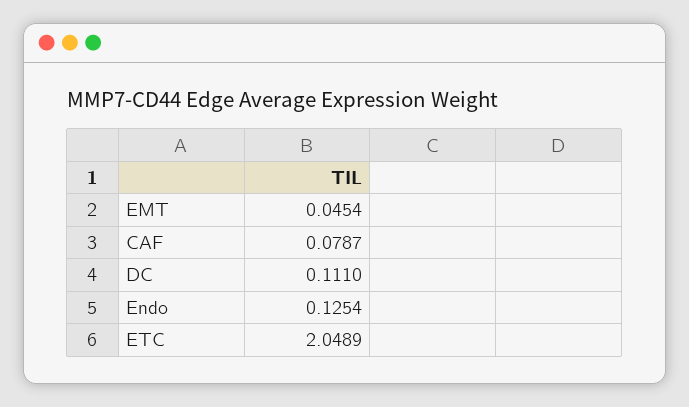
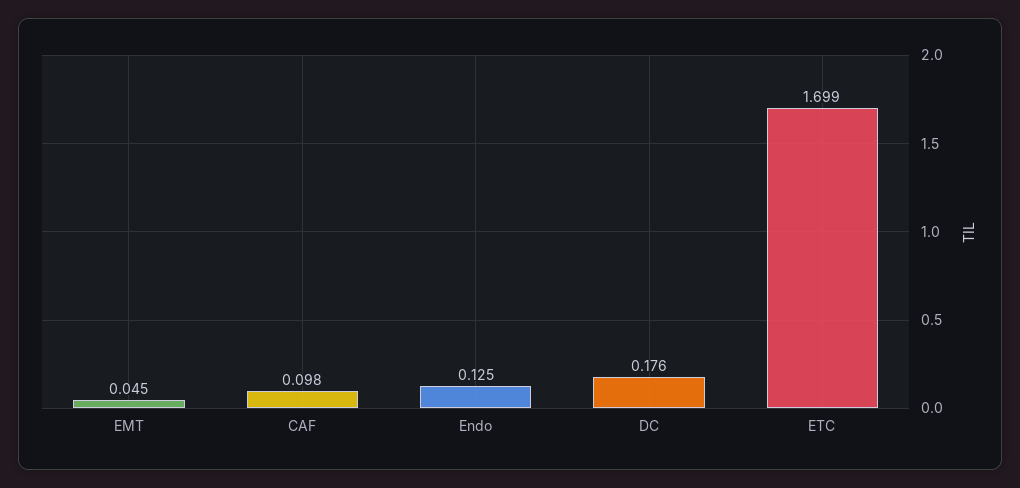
CAF: 0.0787 -> 0.098
DC: 0.111 -> 0.176
ETC: 2.0489 -> 1.699

